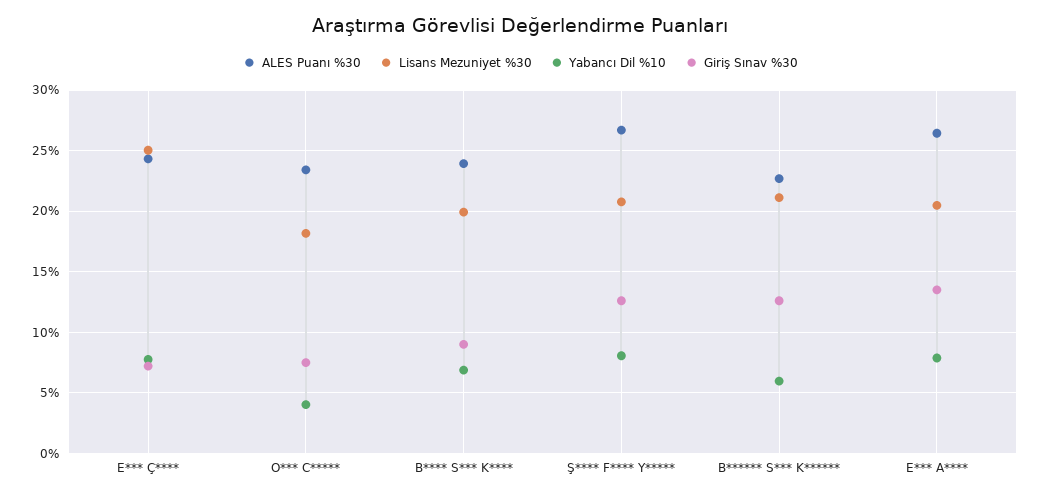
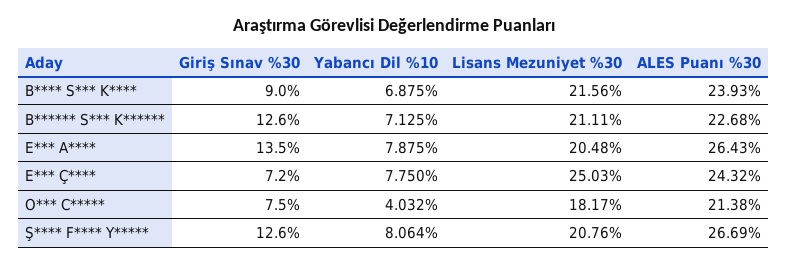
ALES Puanı %30, O*** C*****: 23.5 -> 21.38
Lisans Mezuniyet %30, B**** S*** K****: 20 -> 21.56
Yabancı Dil %10, B****** S*** K******: 6 -> 7.125

